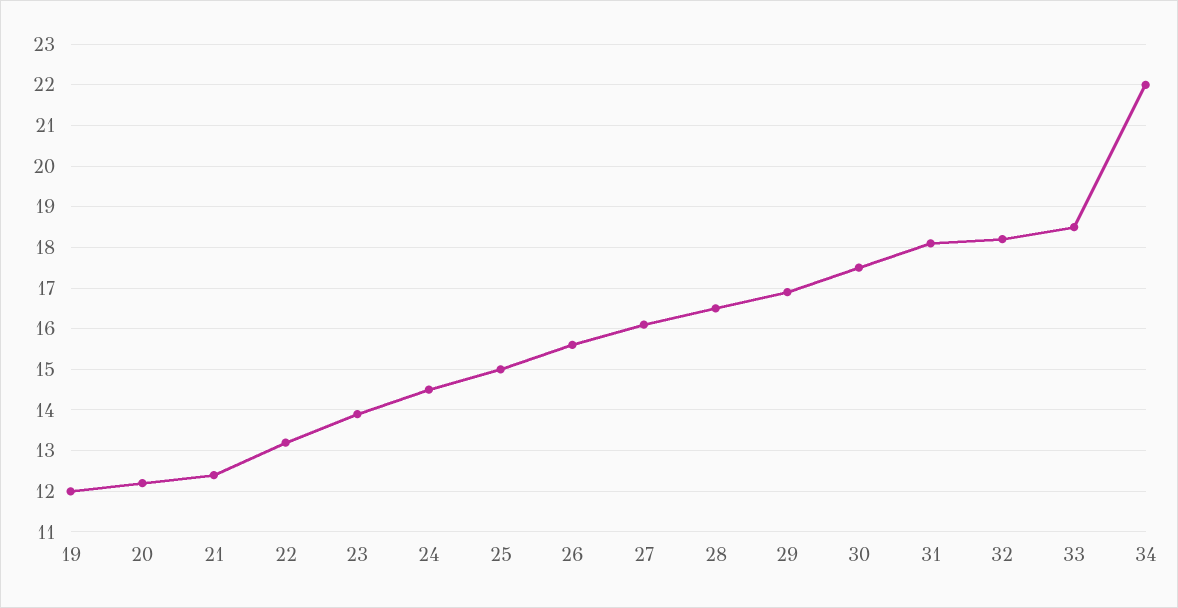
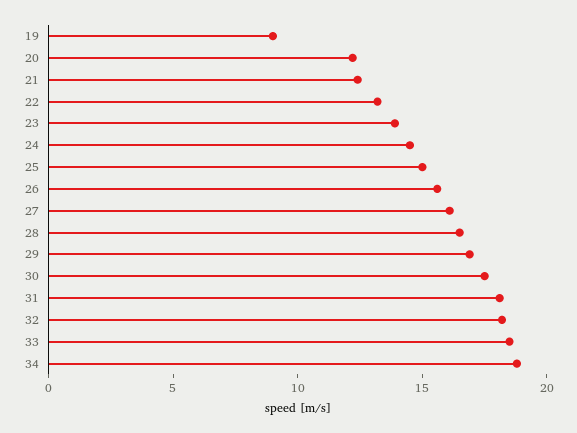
19: 12 -> 9
34: 22 -> 19

